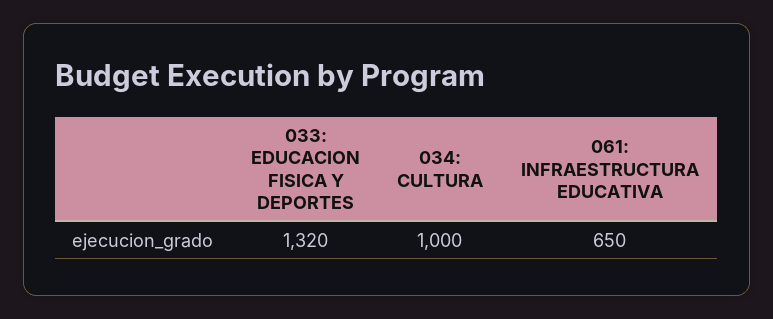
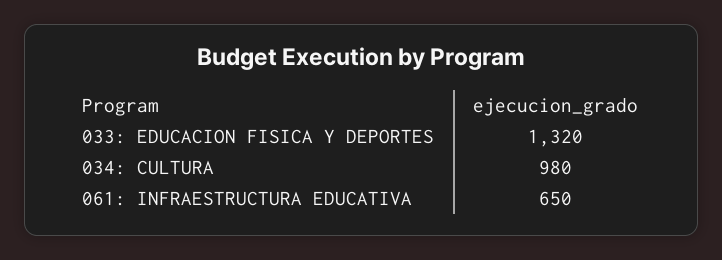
034: CULTURA: 1000 -> 980

